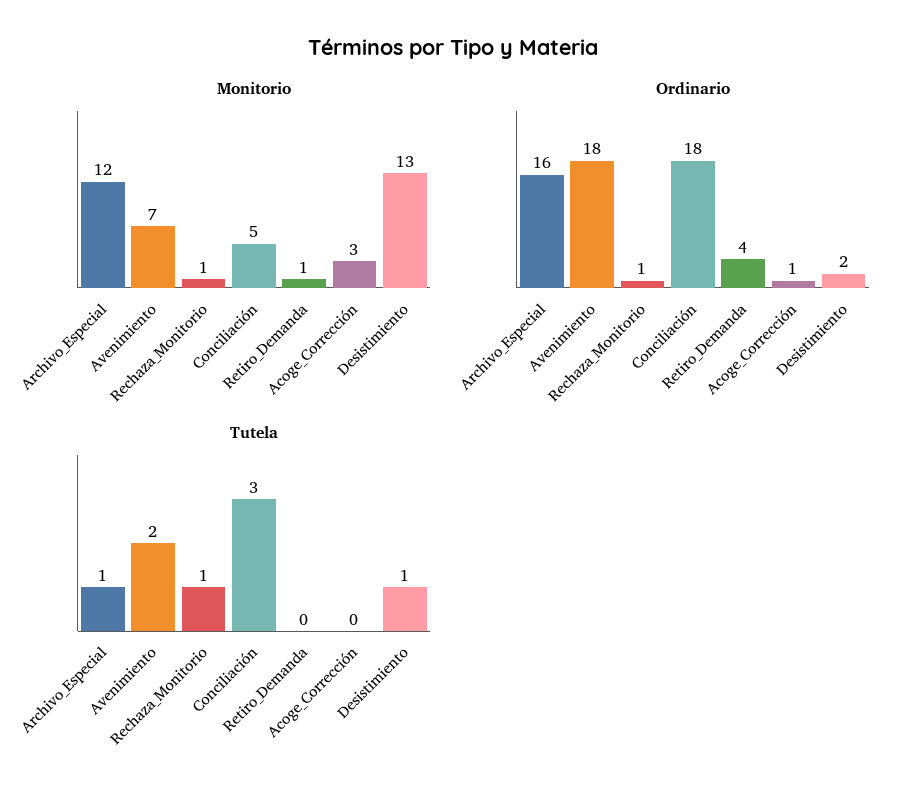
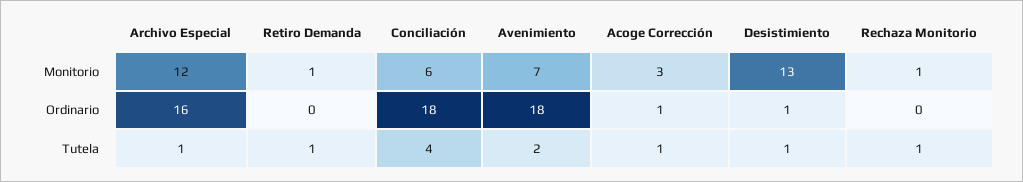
Monitorio, Conciliación: 5 -> 6
Ordinario, Rechaza_Monitorio: 1 -> 0
Ordinario, Retiro_Demanda: 4 -> 0
Ordinario, Desistimiento: 2 -> 1
Tutela, Conciliación: 3 -> 4
Tutela, Retiro_Demanda: 0 -> 1
Tutela, Acoge_Corrección: 0 -> 1

